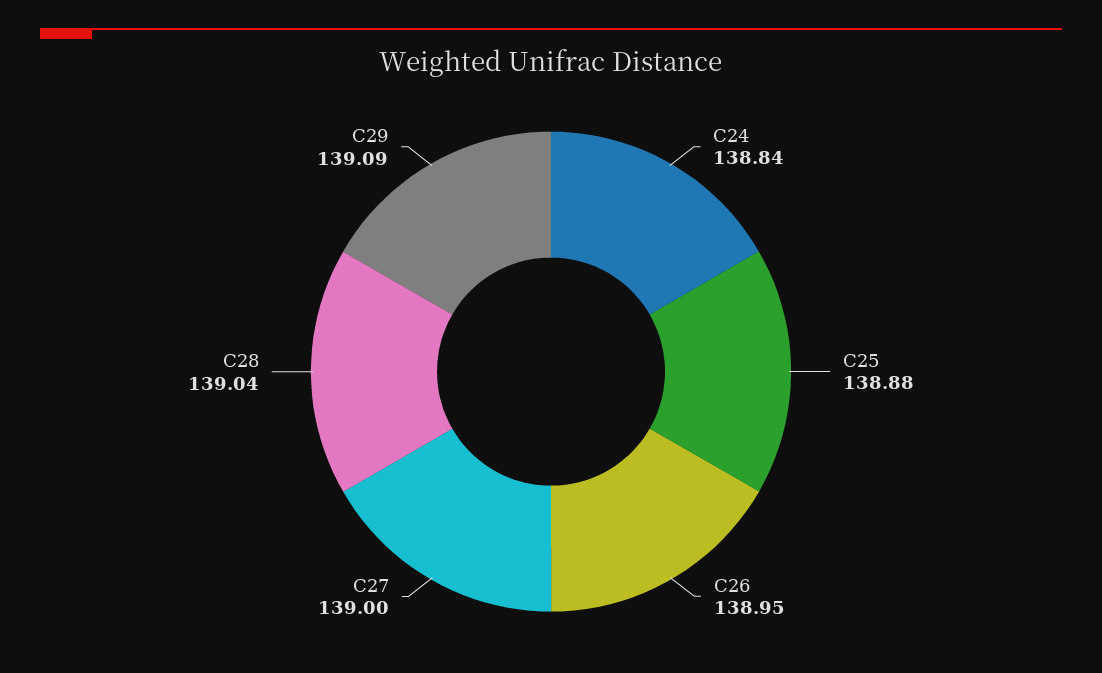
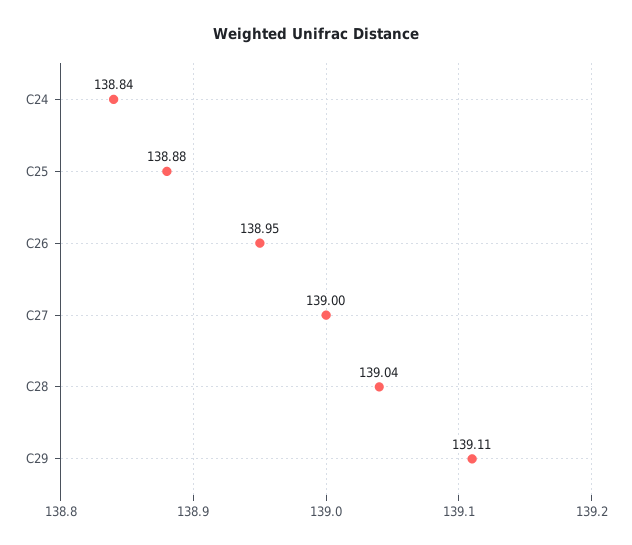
C29: 139.09 -> 139.11

